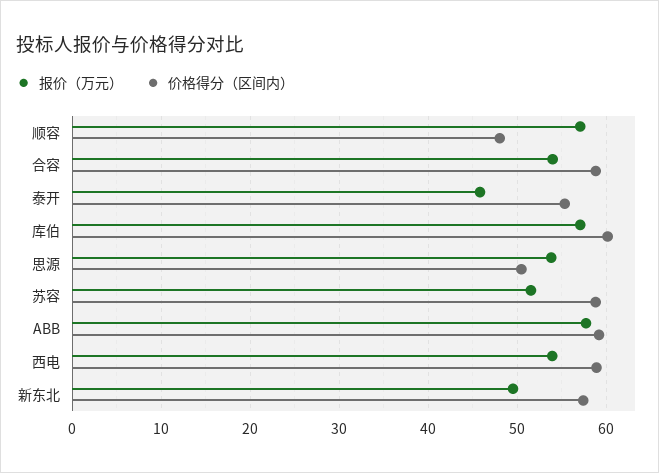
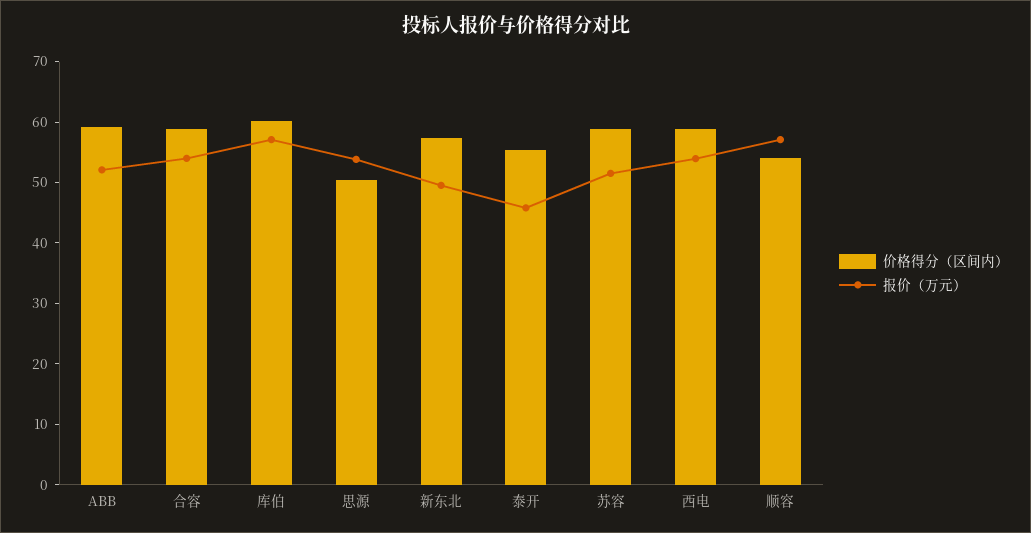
价格得分（区间内）, 顺容: 48 -> 54
报价（万元）, ABB: 58 -> 52

